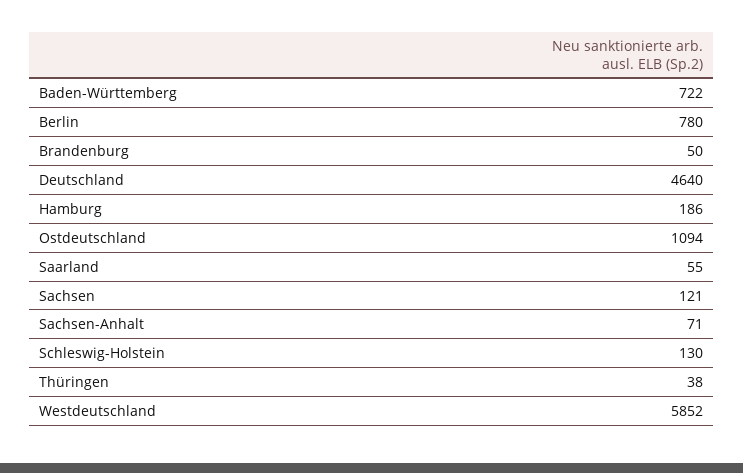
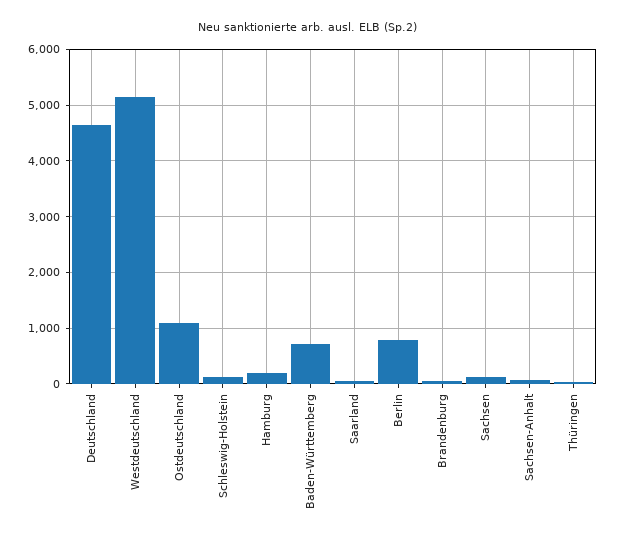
Westdeutschland: 5852 -> 5200

